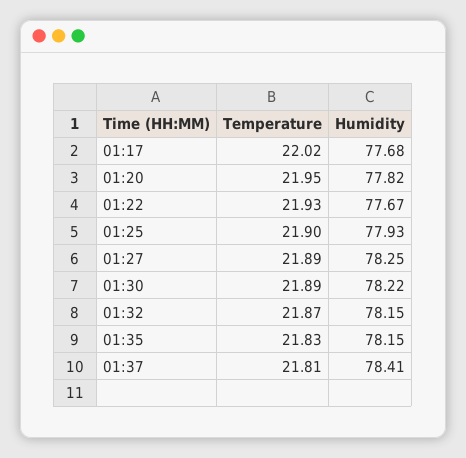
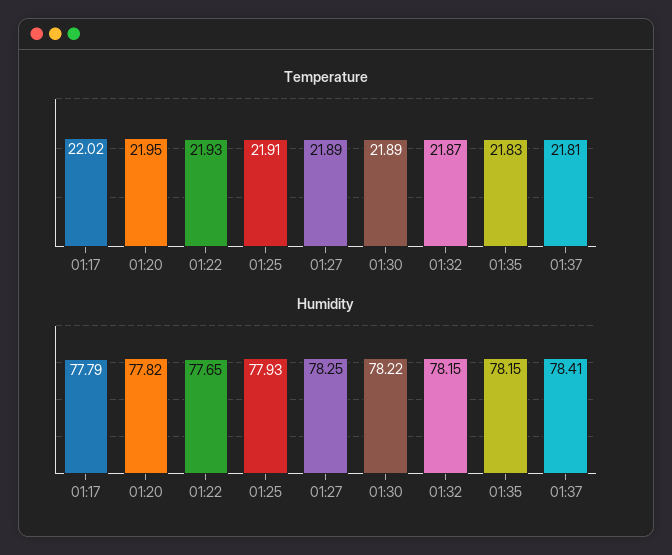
Humidity, 01:17: 77.68 -> 77.79
Humidity, 01:22: 77.67 -> 77.65
Temperature, 01:25: 21.9 -> 21.91

